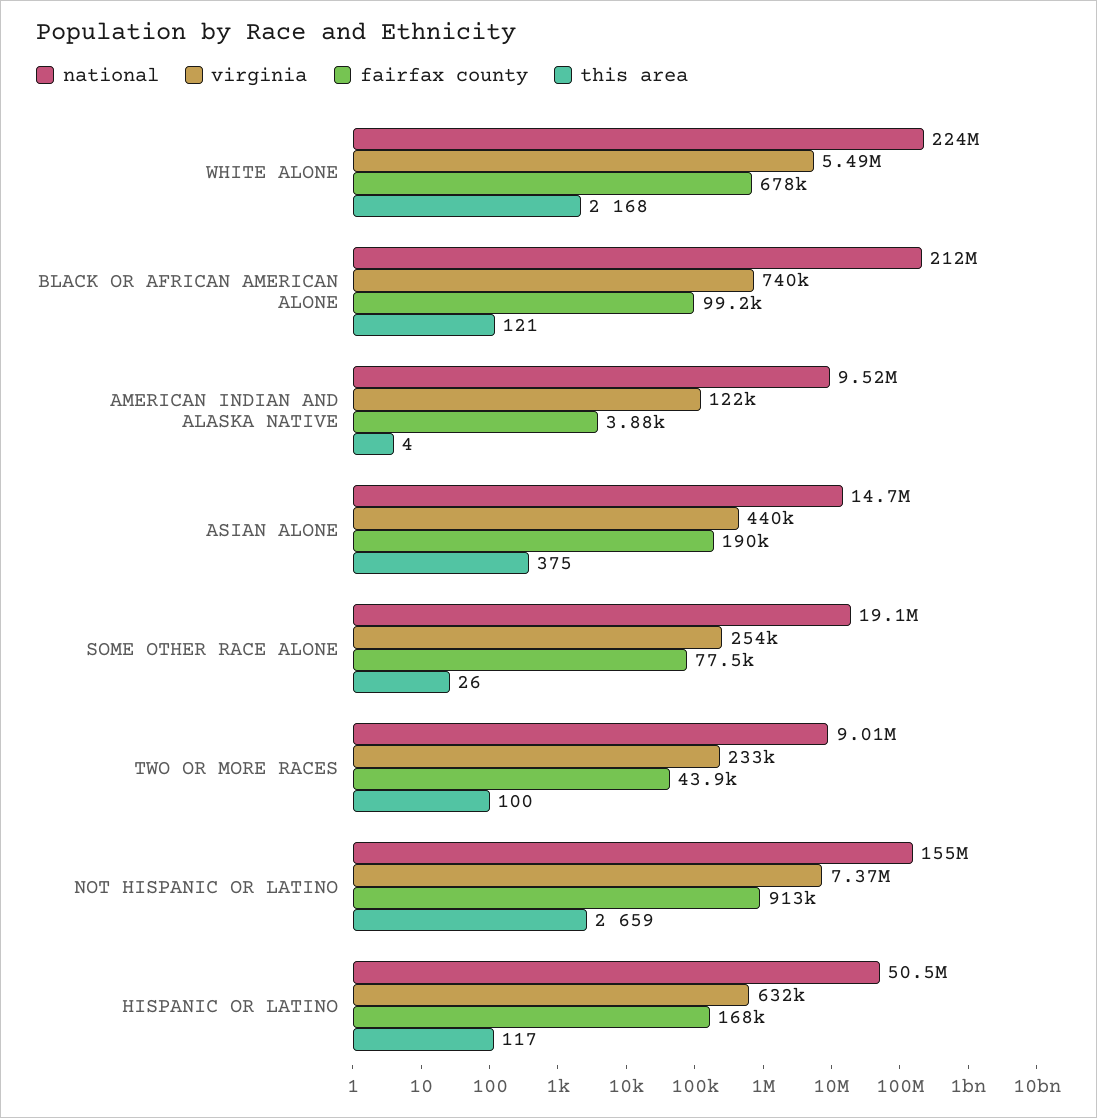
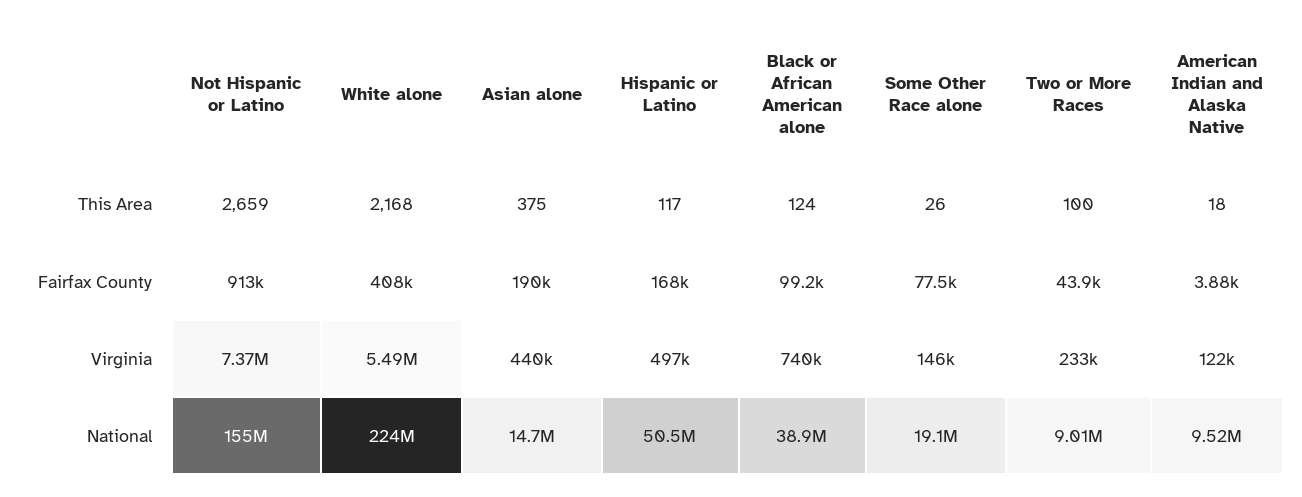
fairfax county, WHITE ALONE: 678000 -> 408000
national, BLACK OR AFRICAN AMERICAN ALONE: 212000000 -> 38900000
this area, BLACK OR AFRICAN AMERICAN ALONE: 121 -> 124
this area, AMERICAN INDIAN AND ALASKA NATIVE: 4 -> 18
virginia, SOME OTHER RACE ALONE: 254000 -> 146000
virginia, HISPANIC OR LATINO: 632000 -> 497000

